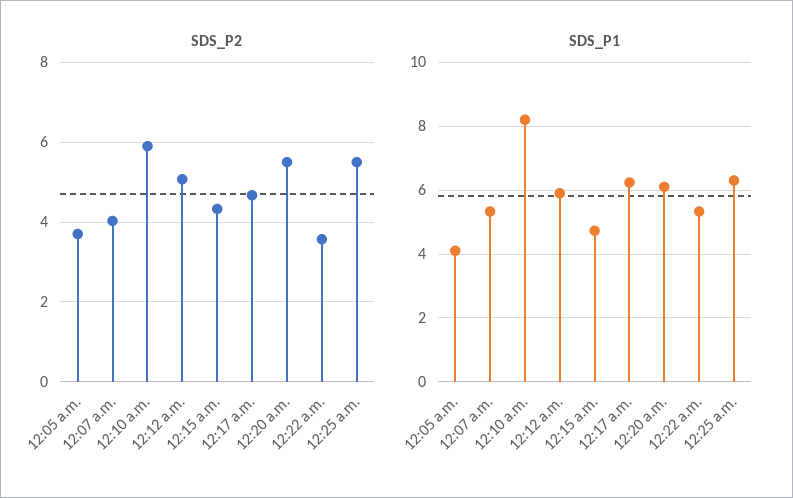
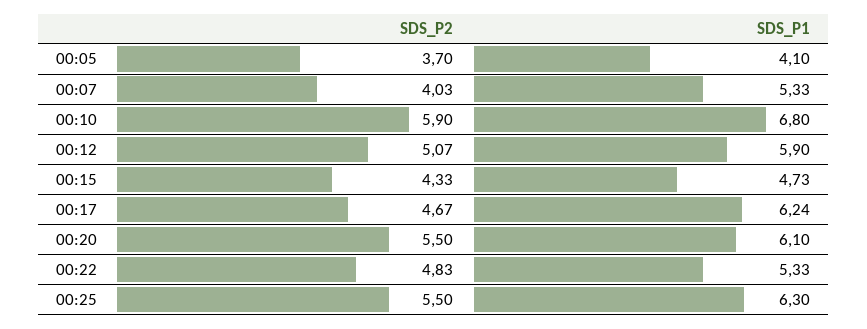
SDS_P2, 12:22 a.m.: 3.6 -> 4.83
SDS_P1, 12:10 a.m.: 8.2 -> 6.8

